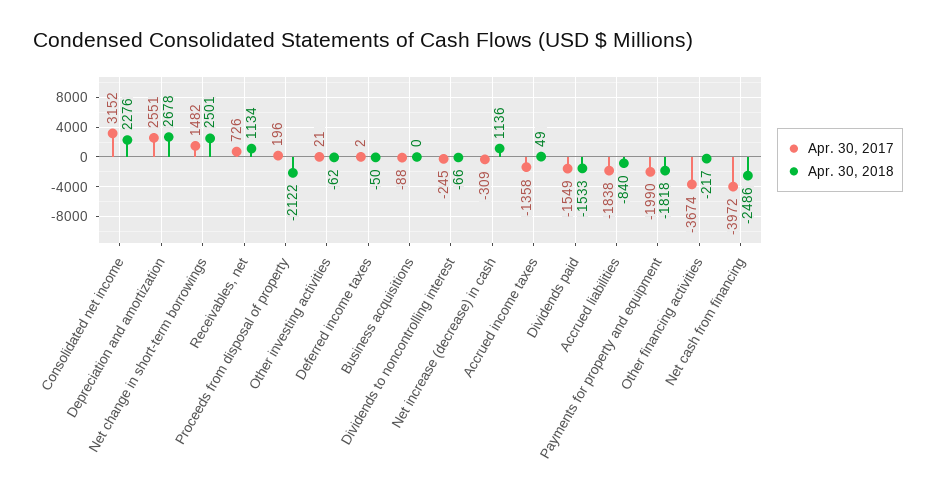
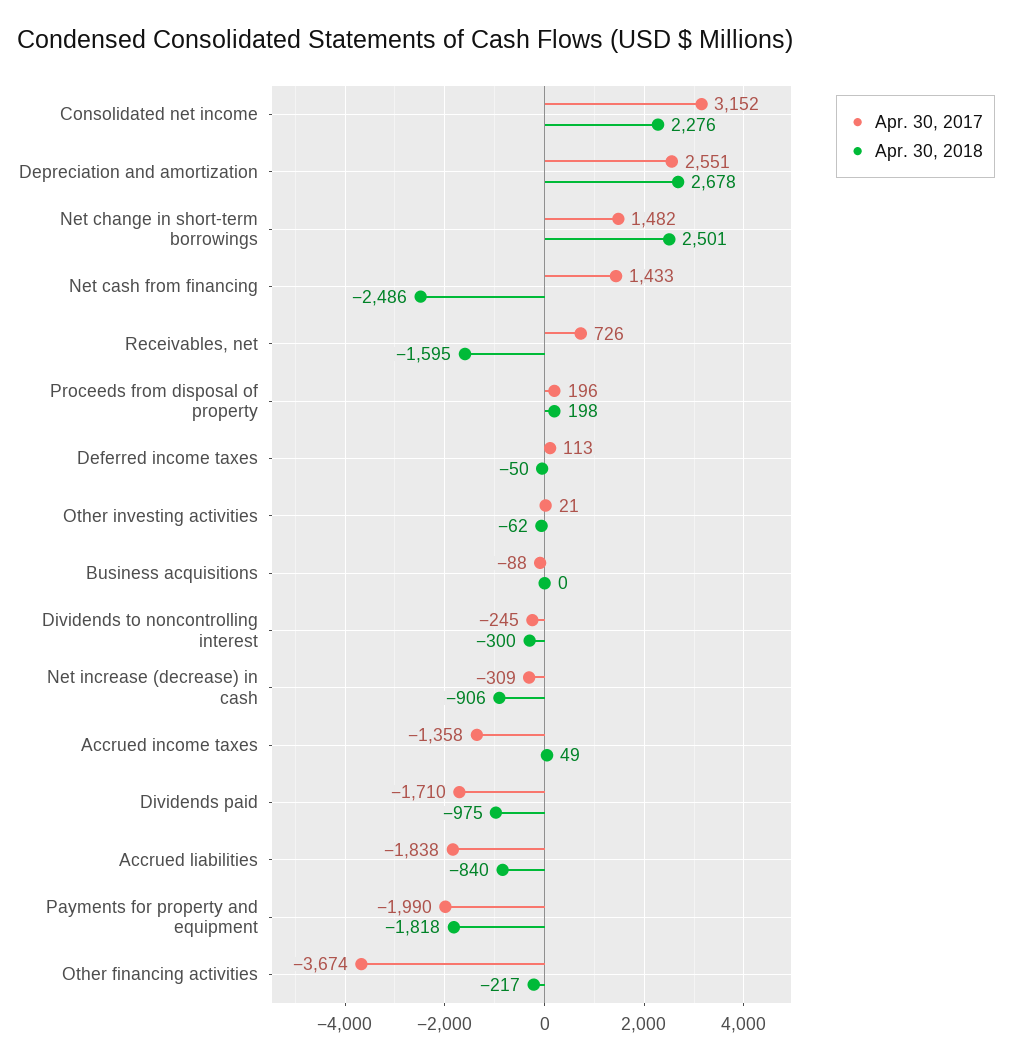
Apr. 30, 2018, Receivables, net: 1134 -> -1595
Apr. 30, 2018, Proceeds from disposal of property: -2122 -> 198
Apr. 30, 2017, Deferred income taxes: 2 -> 113
Apr. 30, 2018, Dividends to noncontrolling interest: -66 -> -300
Apr. 30, 2018, Net increase (decrease) in cash: 1136 -> -906
Apr. 30, 2017, Dividends paid: -1549 -> -1710
Apr. 30, 2018, Dividends paid: -1533 -> -975
Apr. 30, 2017, Net cash from financing: -3972 -> 1433

